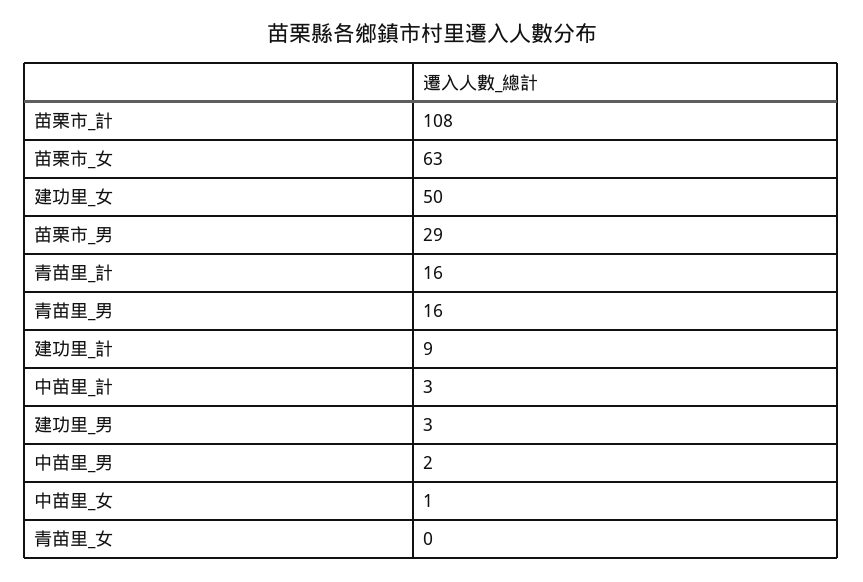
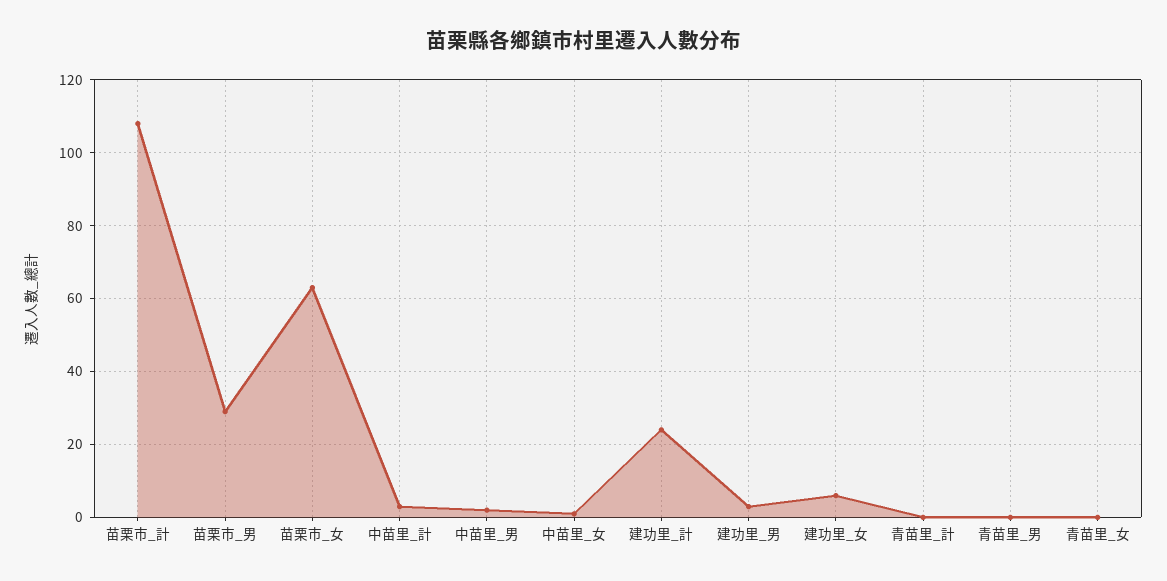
建功里_女: 50 -> 5
青苗里_計: 16 -> 0
青苗里_男: 16 -> 0
建功里_計: 9 -> 25

